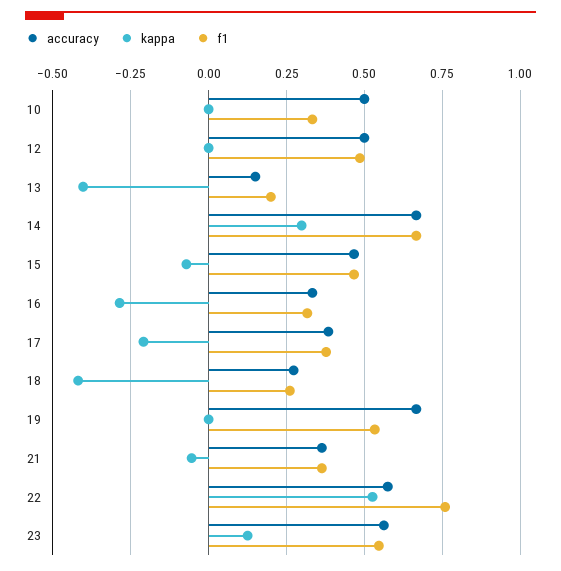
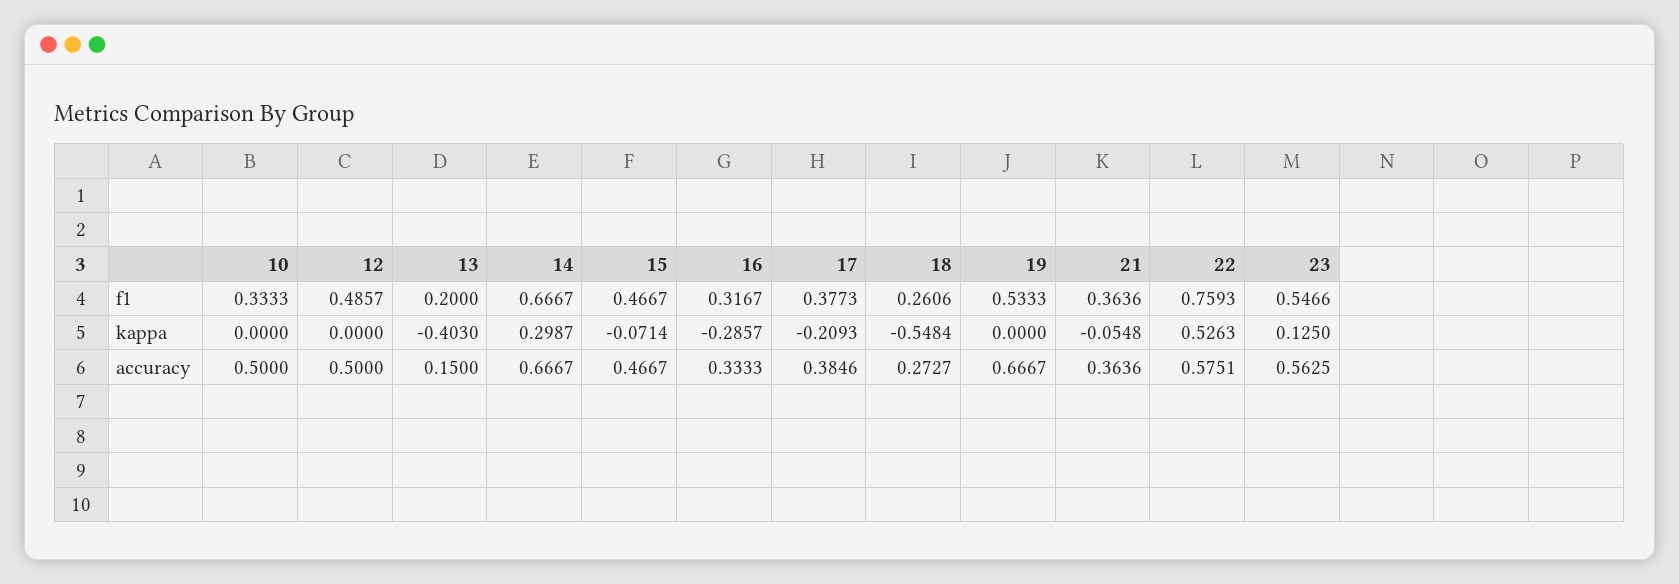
kappa, 18: -0.425 -> -0.5484

